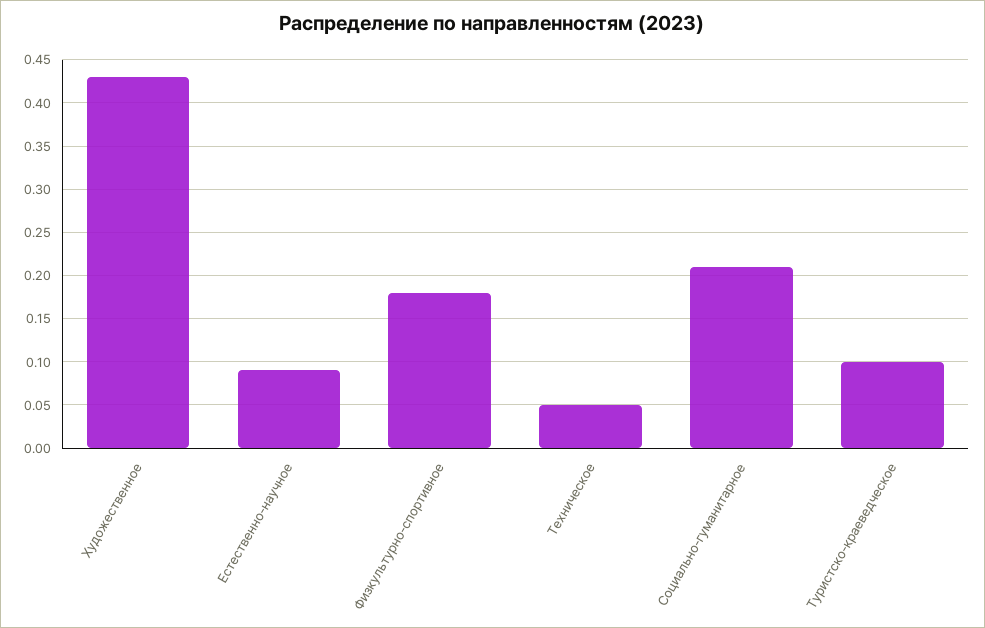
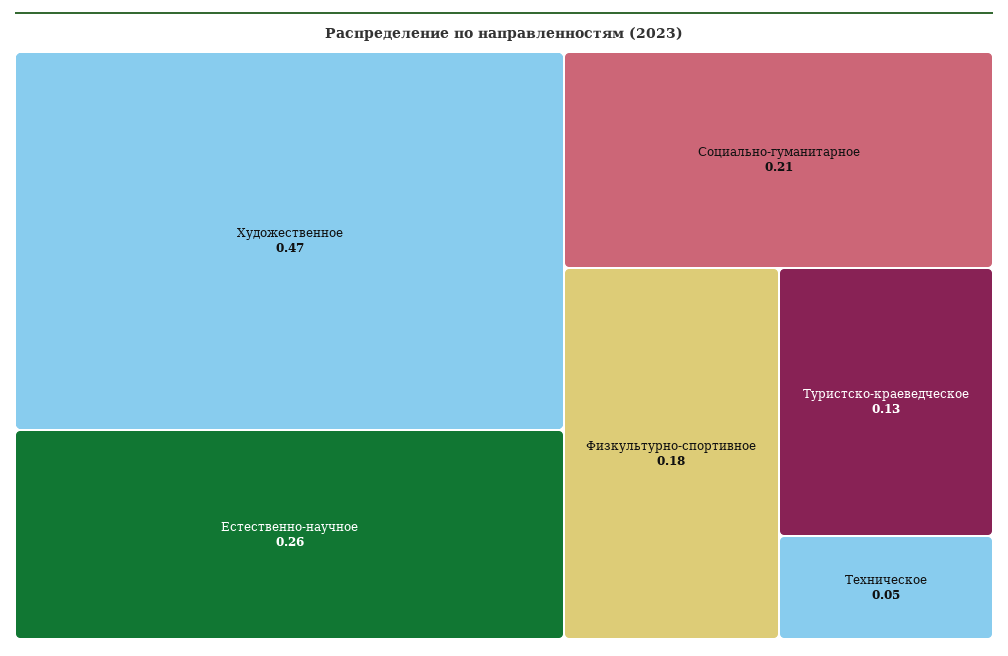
Художественное: 0.43 -> 0.47
Естественно-научное: 0.09 -> 0.26
Туристско-краеведческое: 0.1 -> 0.13

